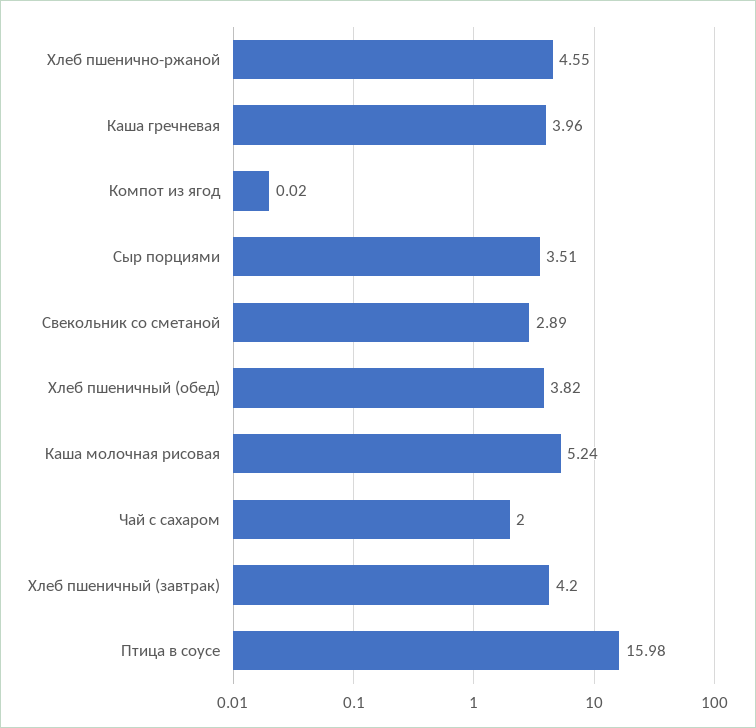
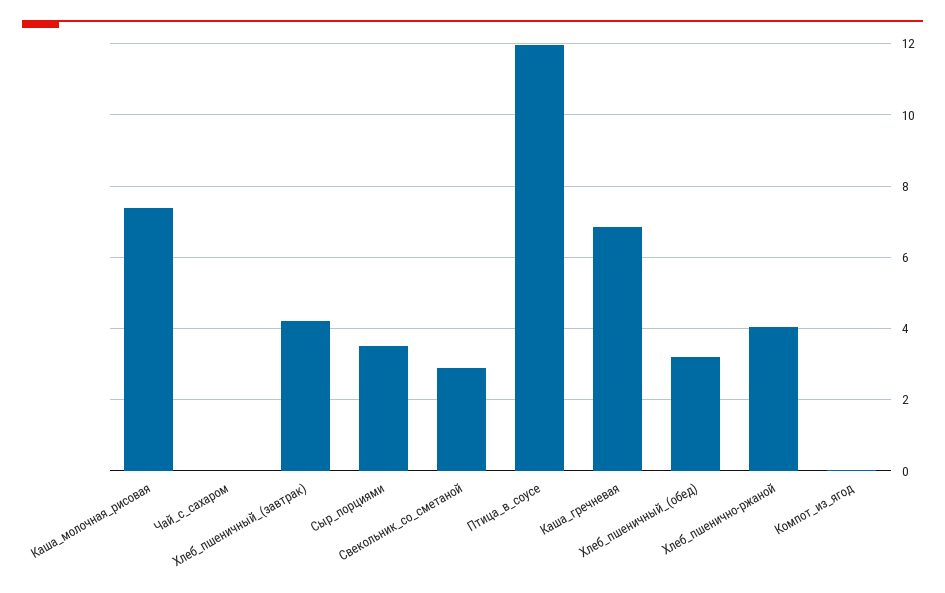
Хлеб пшенично-ржаной: 4.55 -> 4
Каша гречневая: 3.96 -> 6.8
Хлеб пшеничный (обед): 3.82 -> 3.2
Каша молочная рисовая: 5.24 -> 7.4
Чай с сахаром: 2 -> 0
Птица в соусе: 15.98 -> 12

